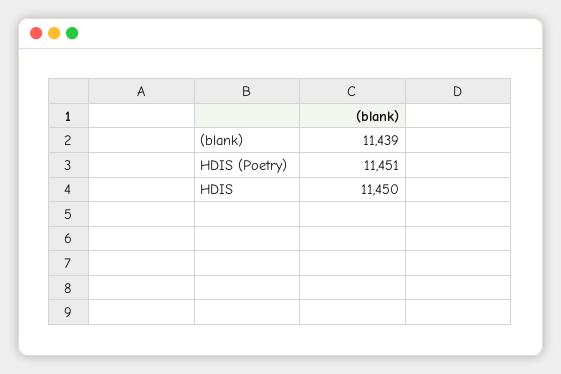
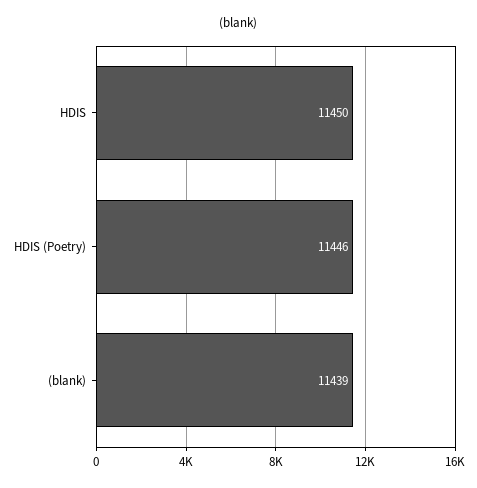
HDIS (Poetry): 11451 -> 11446

